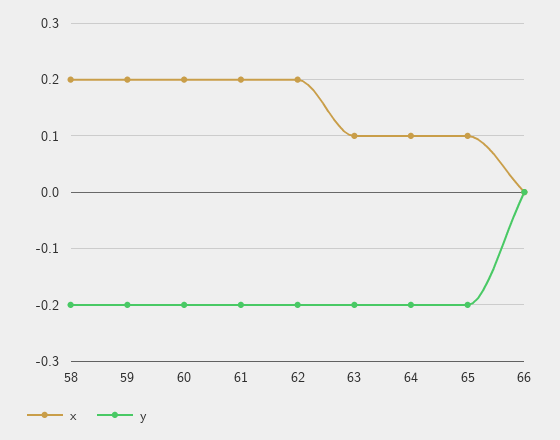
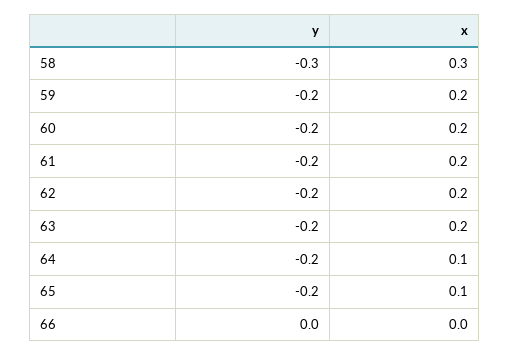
x, 58: 0.2 -> 0.3
y, 58: -0.2 -> -0.3
x, 63: 0.1 -> 0.2

